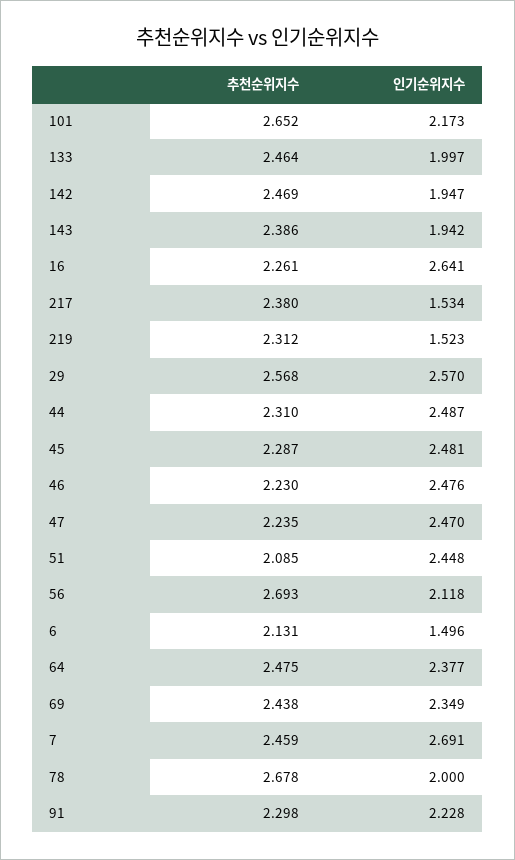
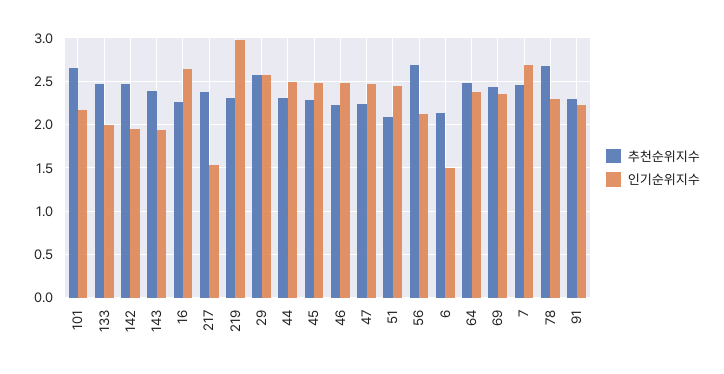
인기순위지수, 219: 1.523 -> 3
인기순위지수, 78: 2 -> 2.3

